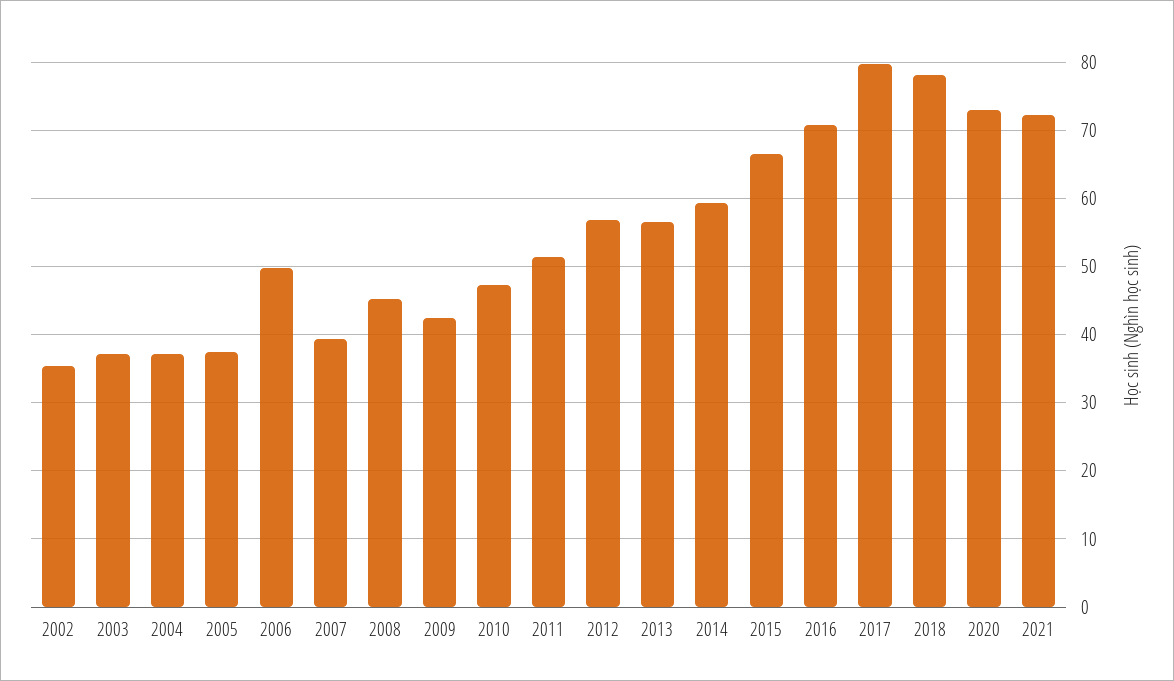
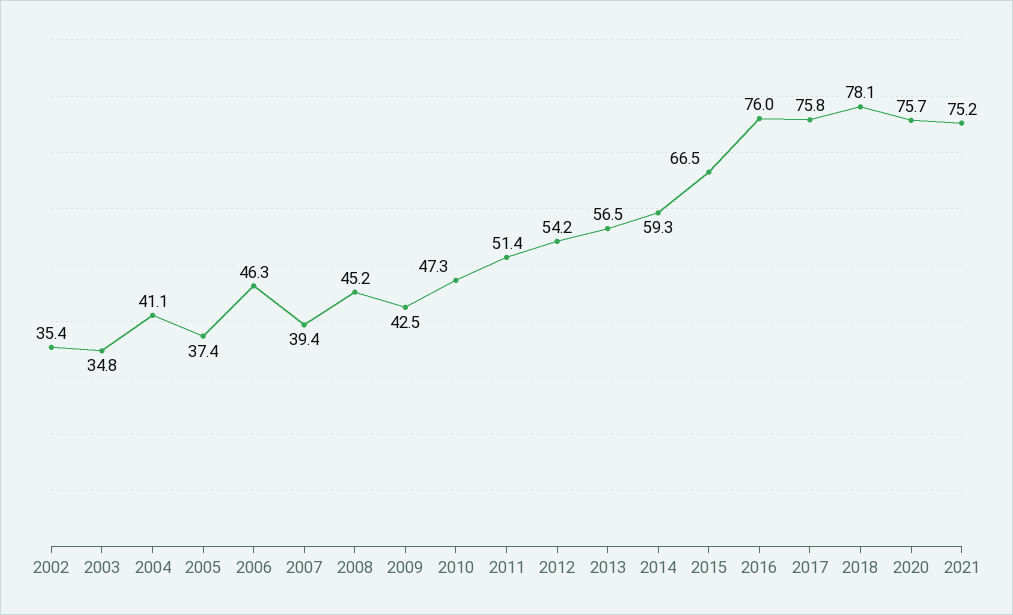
2003: 37 -> 34.8
2004: 37 -> 41.1
2006: 50 -> 46.3
2012: 57 -> 54.2
2016: 71 -> 76
2017: 80 -> 75.8
2020: 73 -> 75.7
2021: 72 -> 75.2

